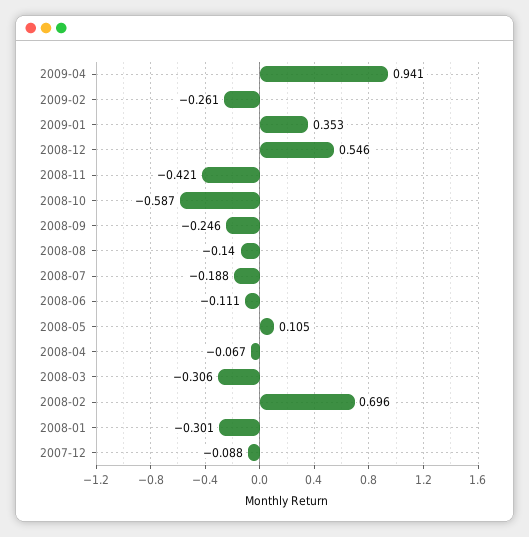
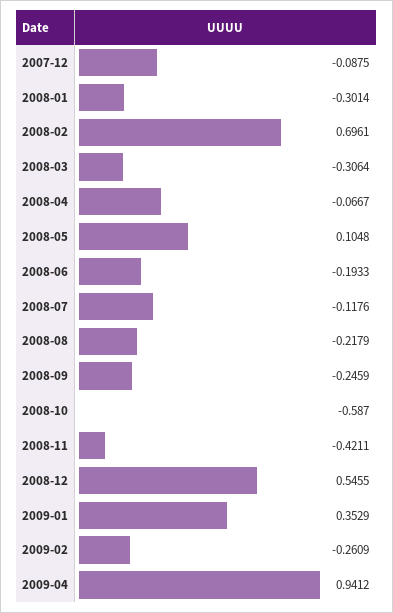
2008-08: -0.14 -> -0.2179
2008-07: -0.188 -> -0.1176
2008-06: -0.111 -> -0.1933

